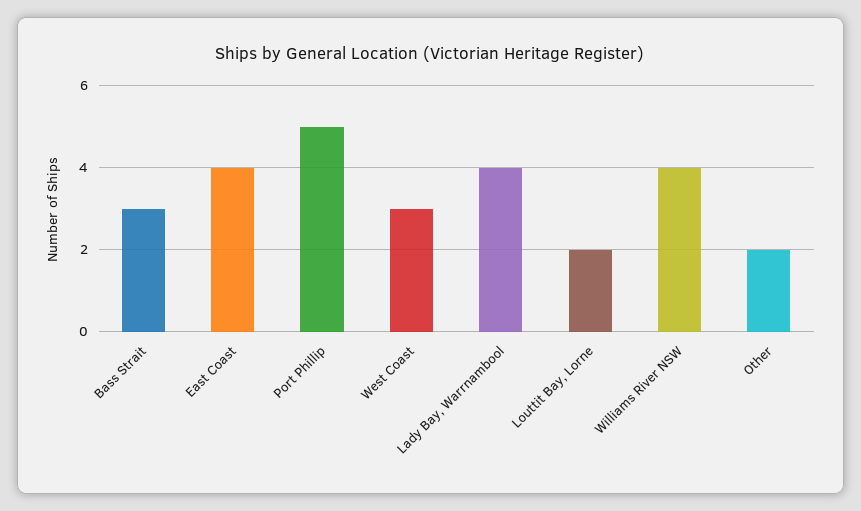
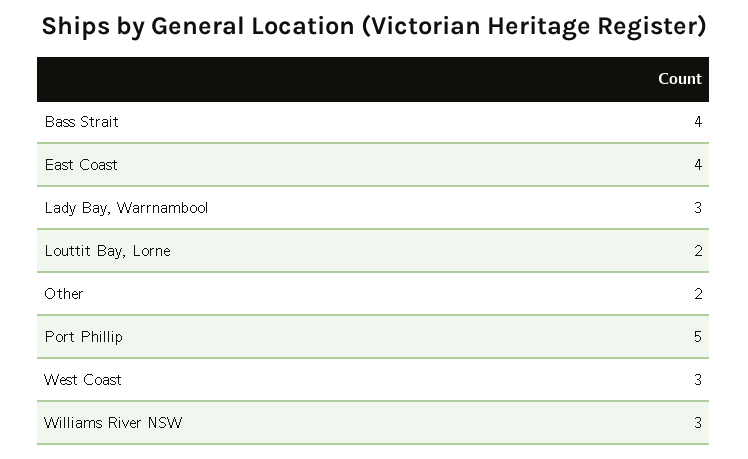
Bass Strait: 3 -> 4
Lady Bay, Warrnambool: 4 -> 3
Williams River NSW: 4 -> 3

